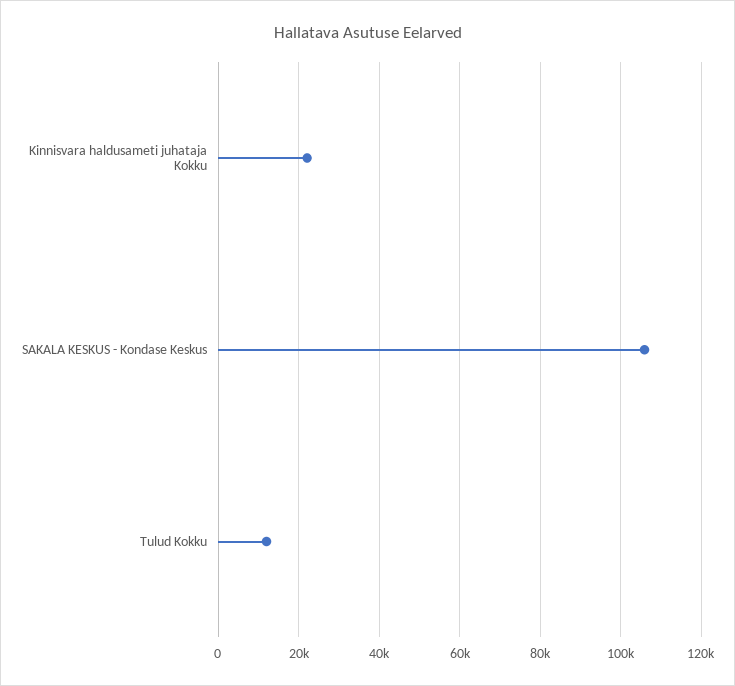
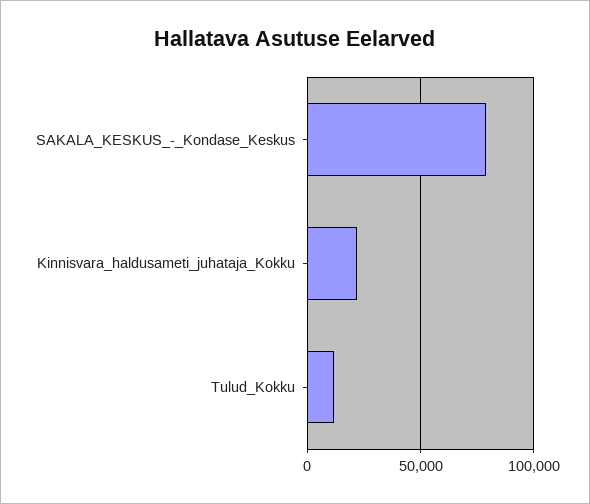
SAKALA KESKUS - Kondase Keskus: 106000 -> 80000

